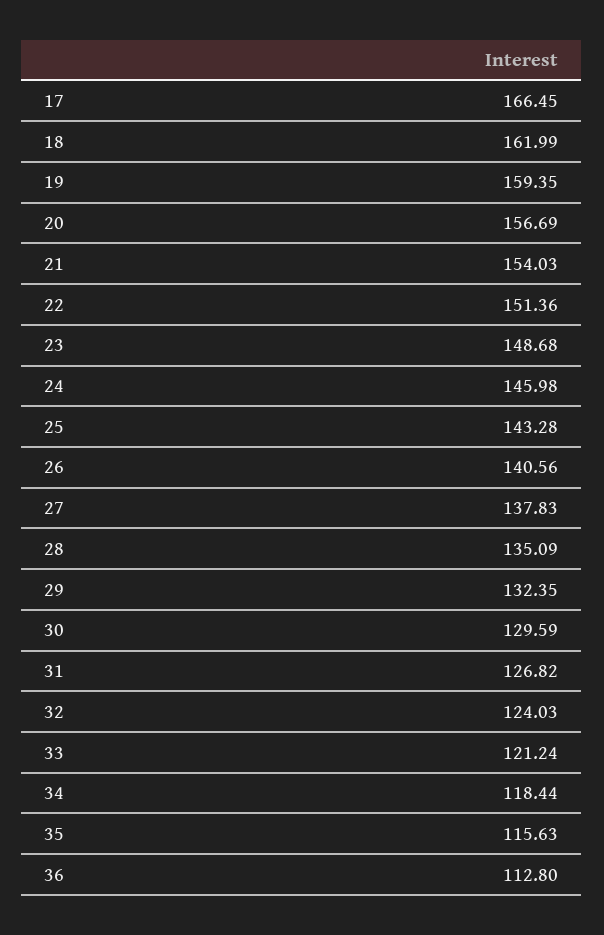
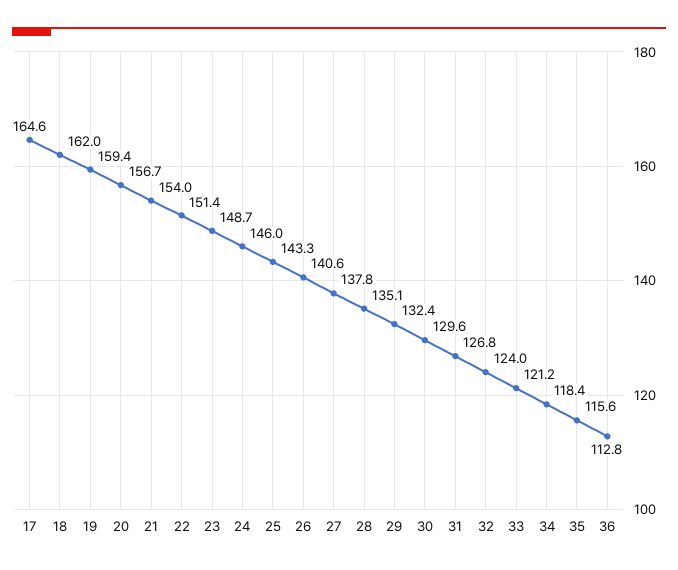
17: 166.45 -> 164.6

